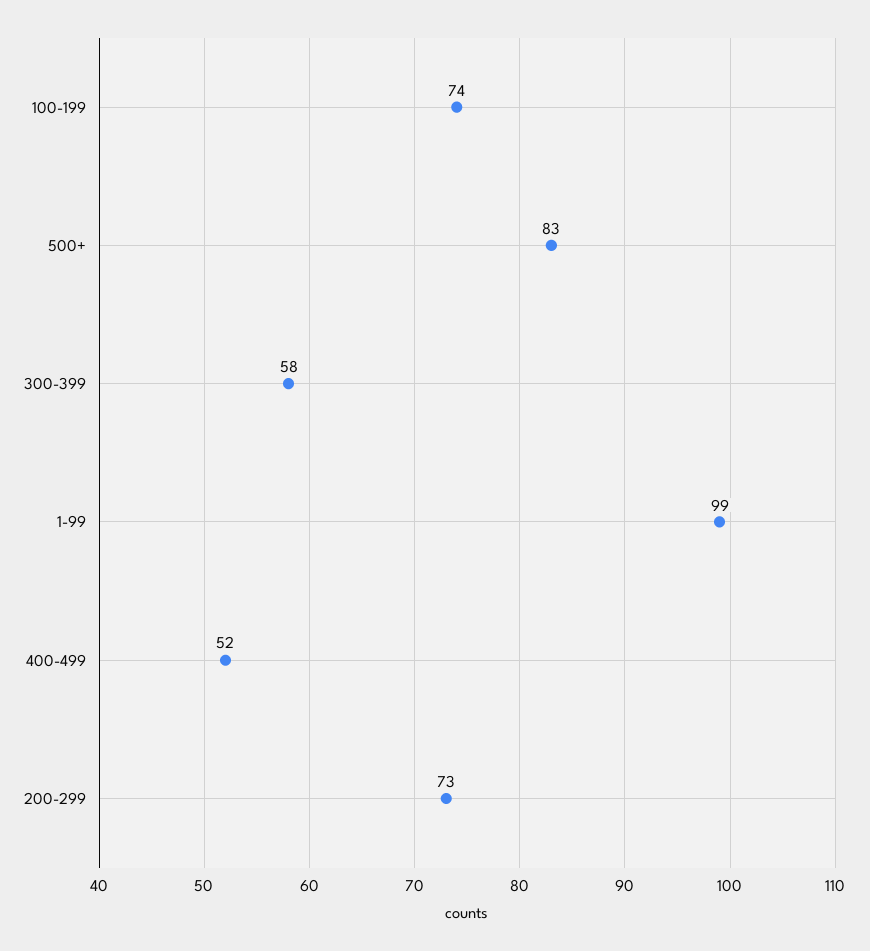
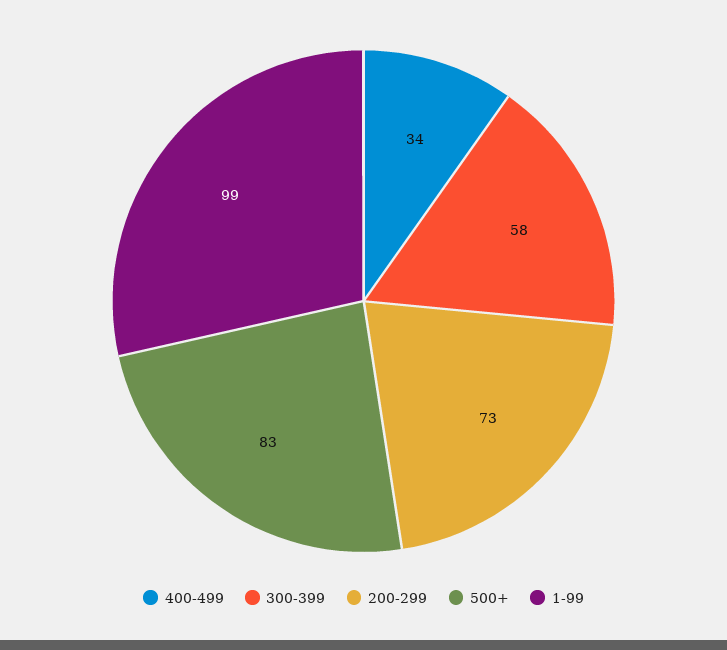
100-199: 74 -> none
400-499: 52 -> 34

